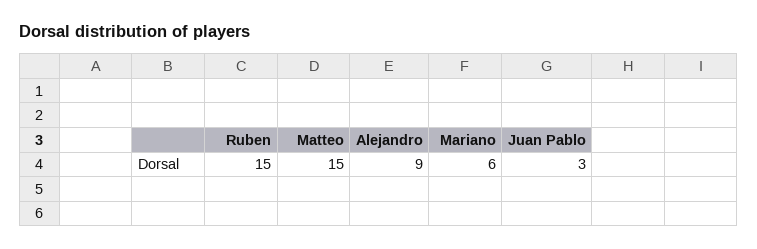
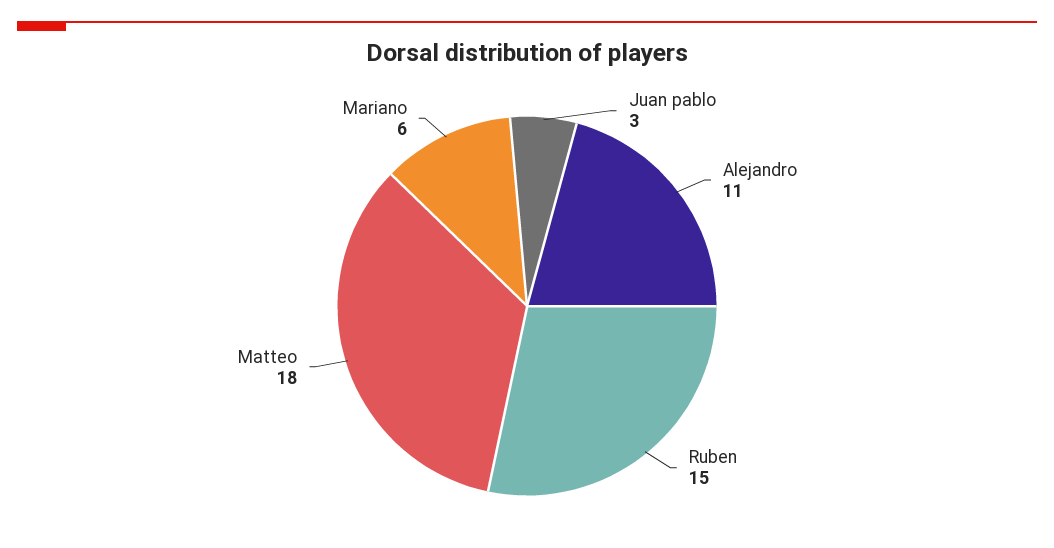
Matteo: 15 -> 18
Alejandro: 9 -> 11

